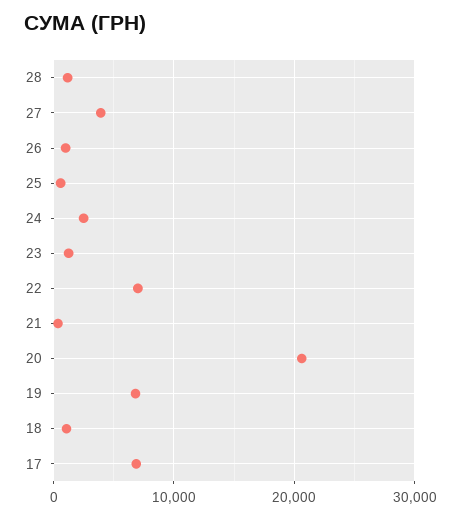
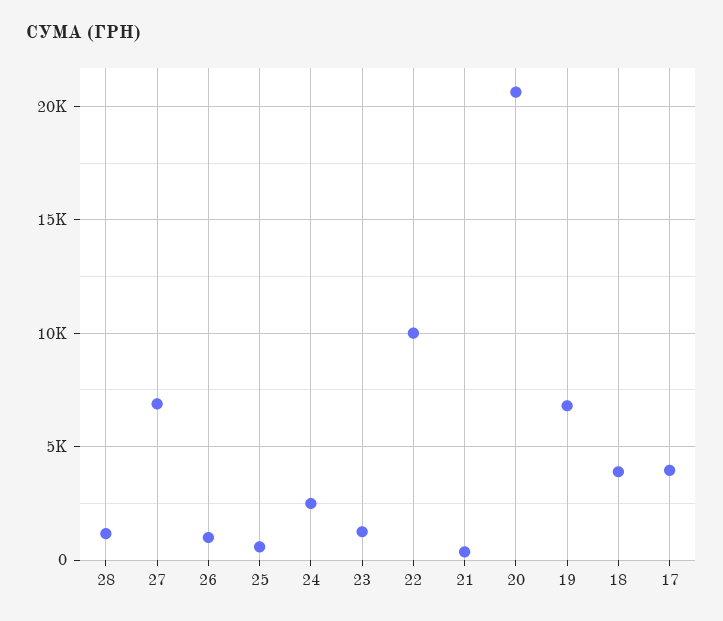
27: 4000 -> 7000
22: 7000 -> 10000
18: 1000 -> 4000
17: 7000 -> 4000

